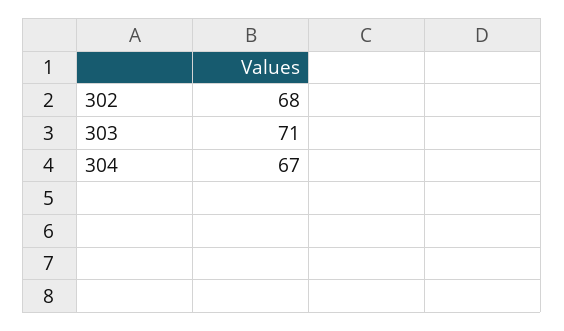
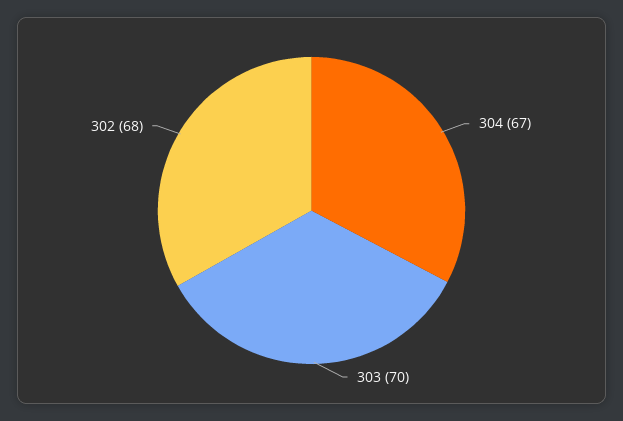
303: 71 -> 70

